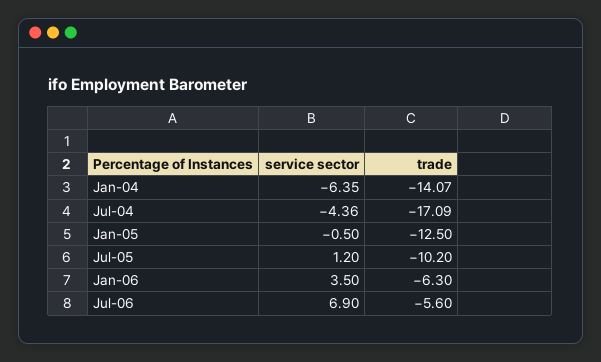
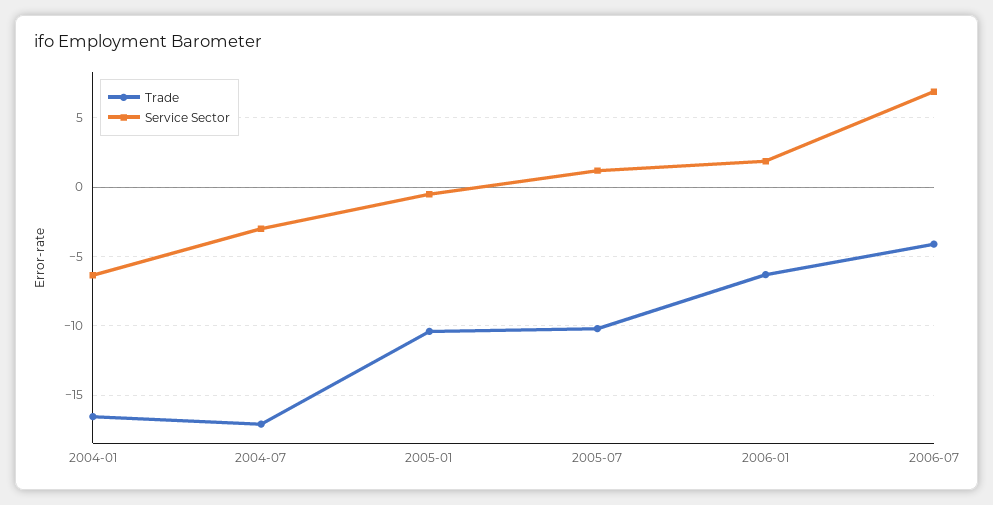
trade, Jan-04: -14.07 -> -16.5
service sector, Jul-04: -4.36 -> -3
trade, Jan-05: -12.5 -> -10.5
service sector, Jan-06: 3.5 -> 2
trade, Jul-06: -5.6 -> -4

